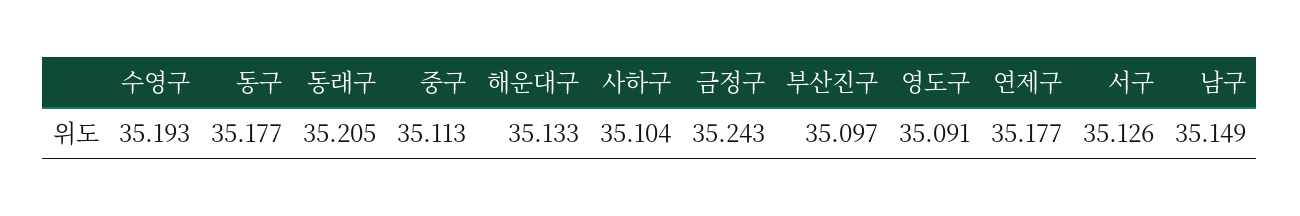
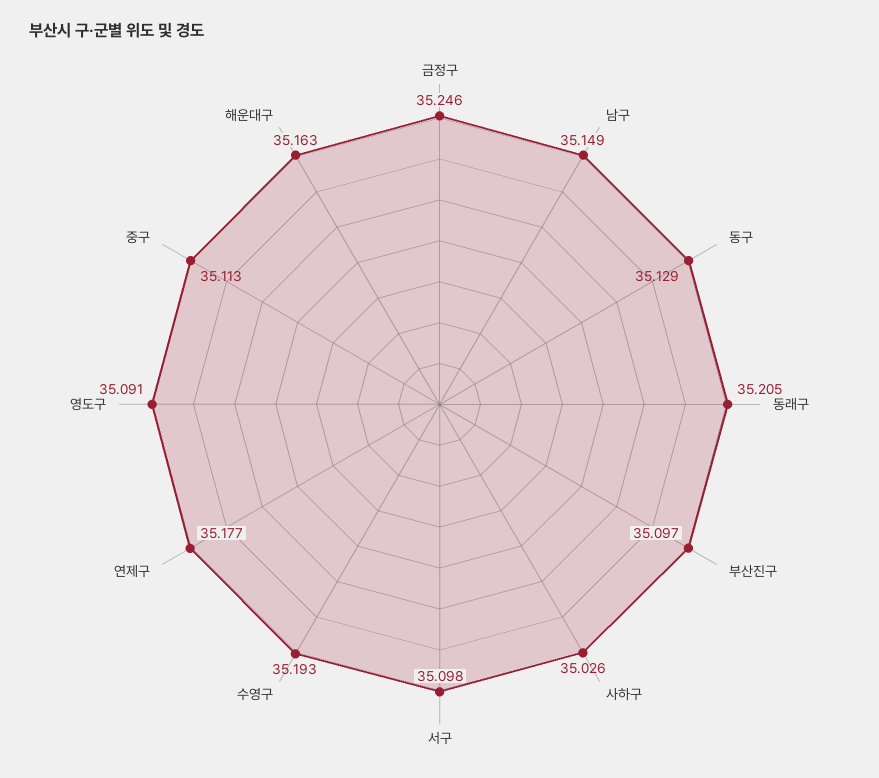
동구: 35.177 -> 35.129
해운대구: 35.133 -> 35.163
사하구: 35.104 -> 35.026
금정구: 35.243 -> 35.246
서구: 35.126 -> 35.098

